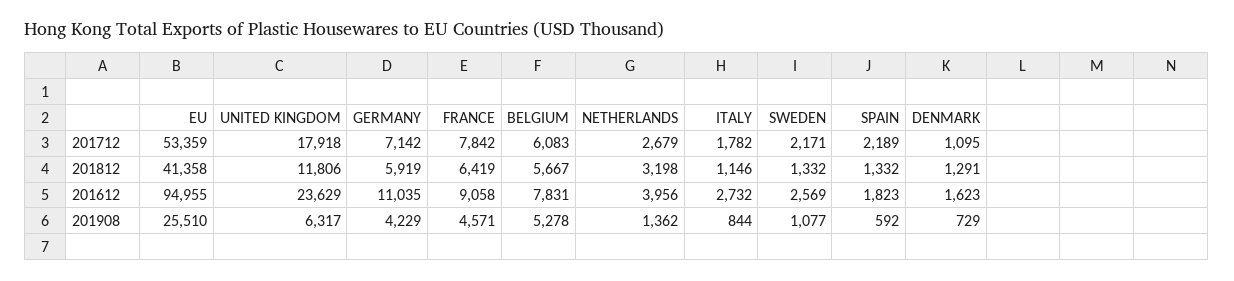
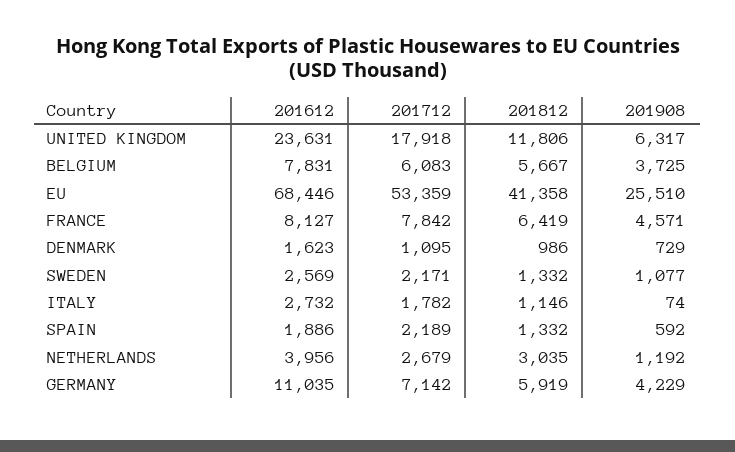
NETHERLANDS, 201812: 3198 -> 3035
DENMARK, 201812: 1291 -> 986
EU, 201612: 94955 -> 68446
UNITED KINGDOM, 201612: 23629 -> 23631
FRANCE, 201612: 9058 -> 8127
SPAIN, 201612: 1823 -> 1886
BELGIUM, 201908: 5278 -> 3725
NETHERLANDS, 201908: 1362 -> 1192
ITALY, 201908: 844 -> 74

